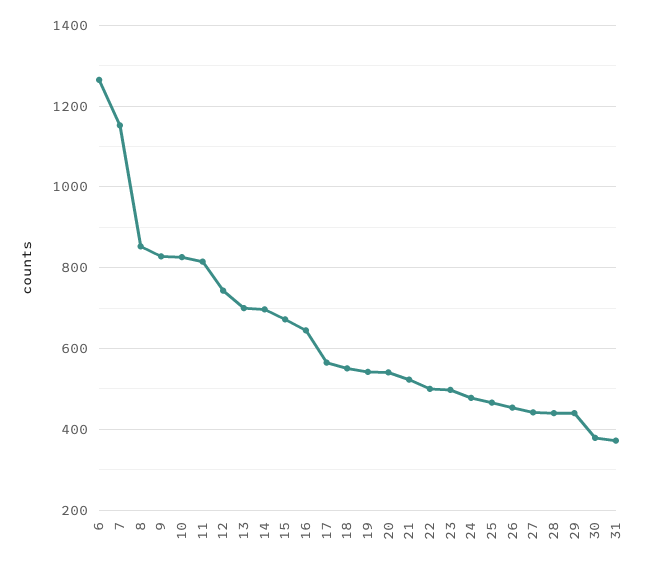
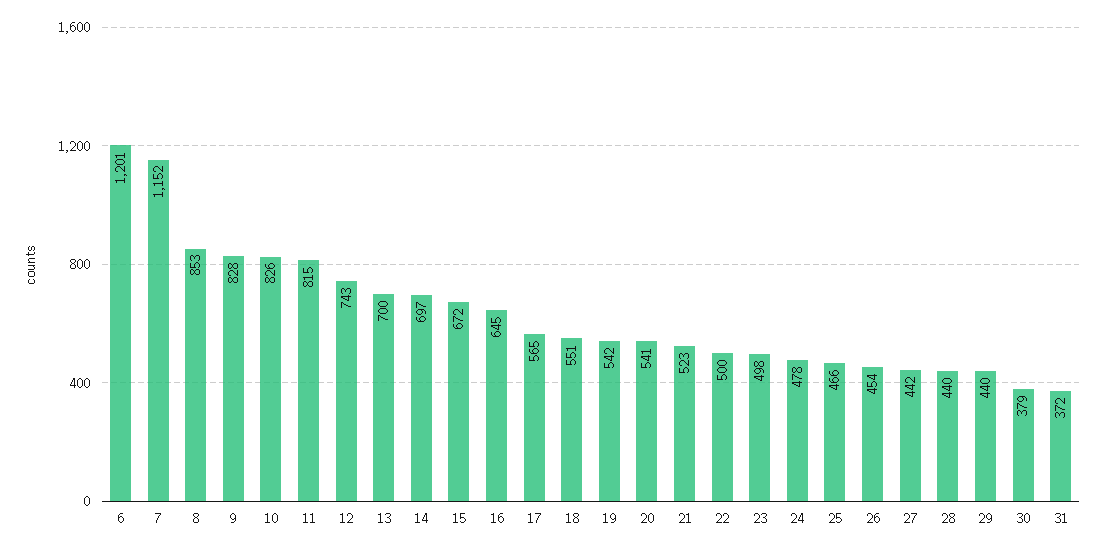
6: 1260 -> 1201

